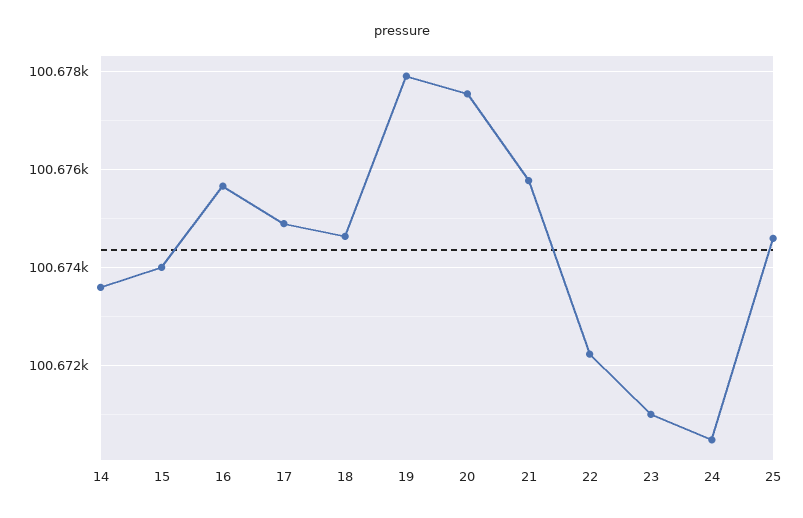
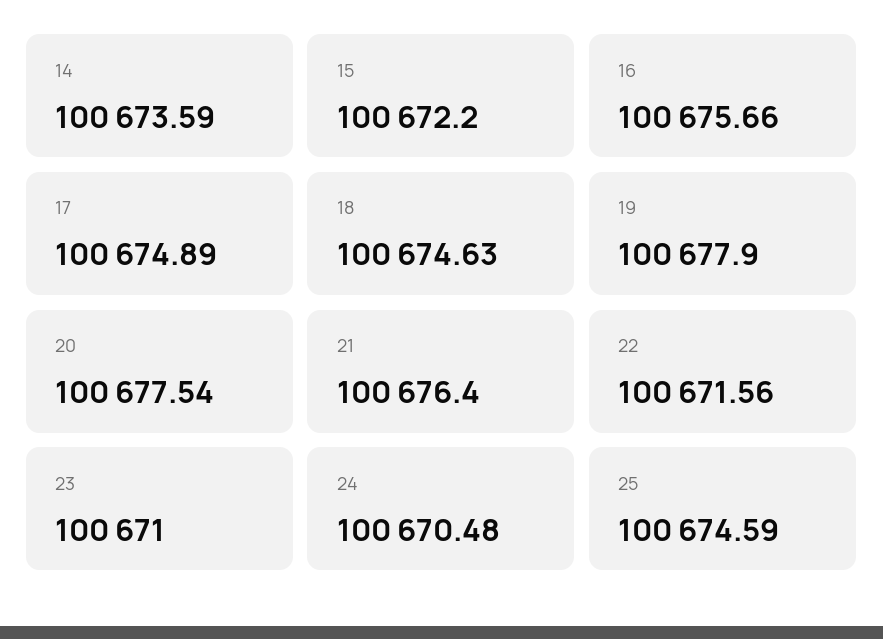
15: 100674 -> 100672.2
21: 100675.8 -> 100676.4
22: 100672.2 -> 100671.56

